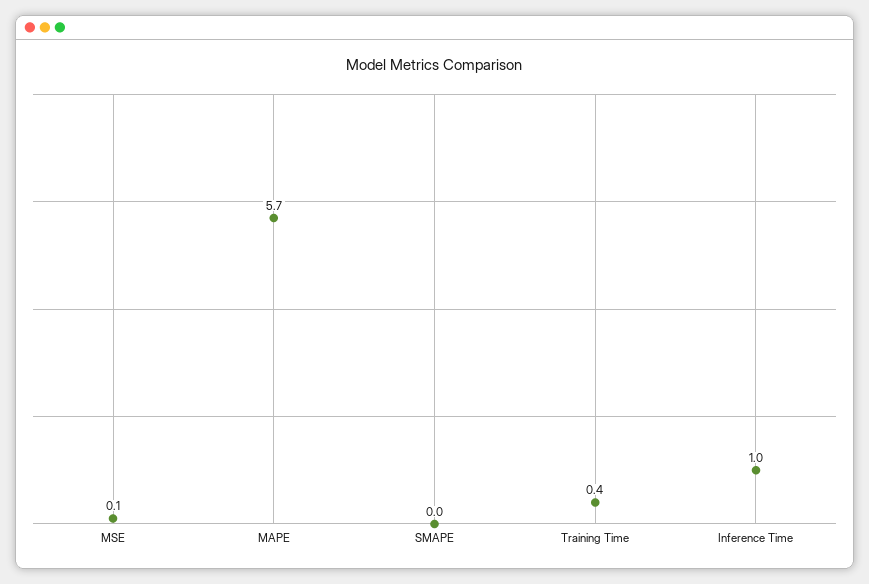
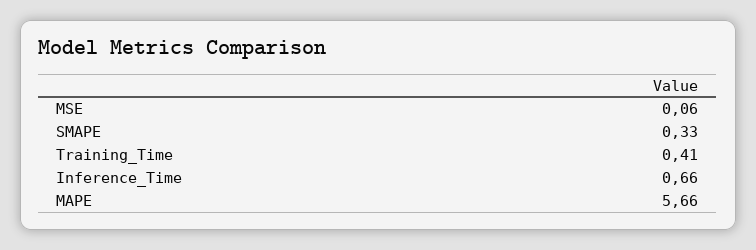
SMAPE: 0 -> 0.33
Inference Time: 1 -> 0.66

